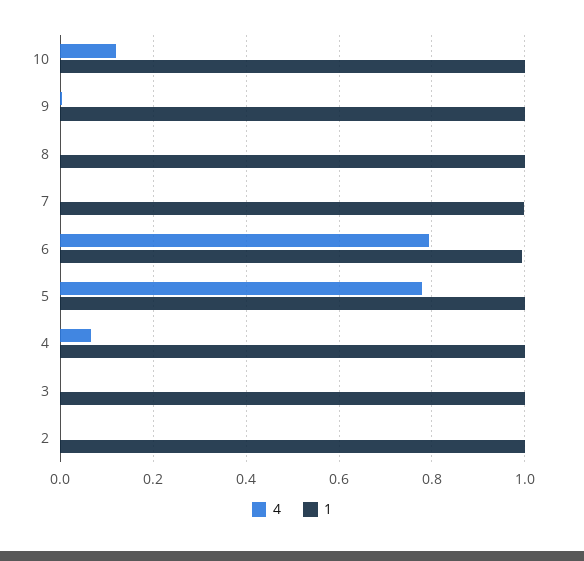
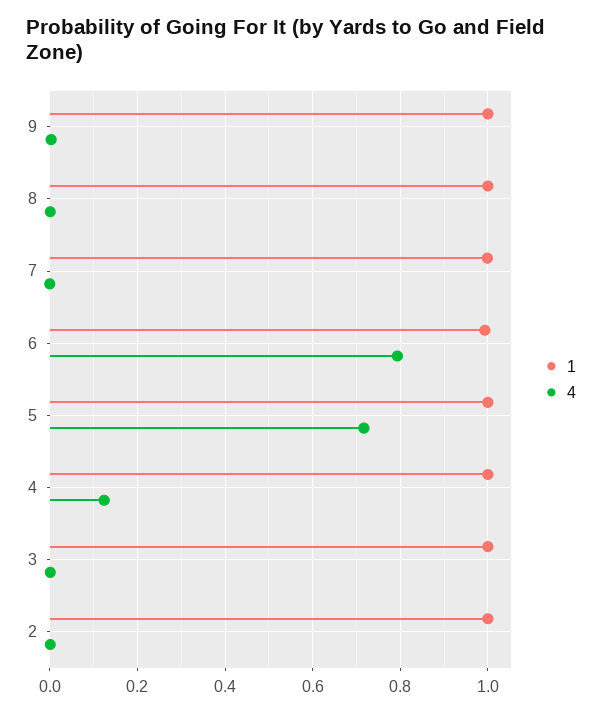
4, 10: 0.12 -> none
1, 10: 1 -> none
4, 5: 0.78 -> 0.72
4, 4: 0.06 -> 0.12

